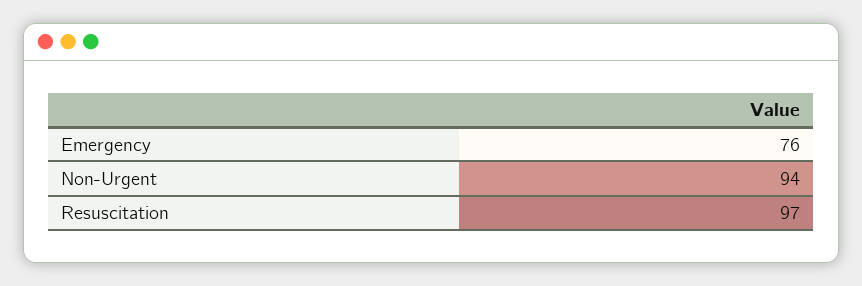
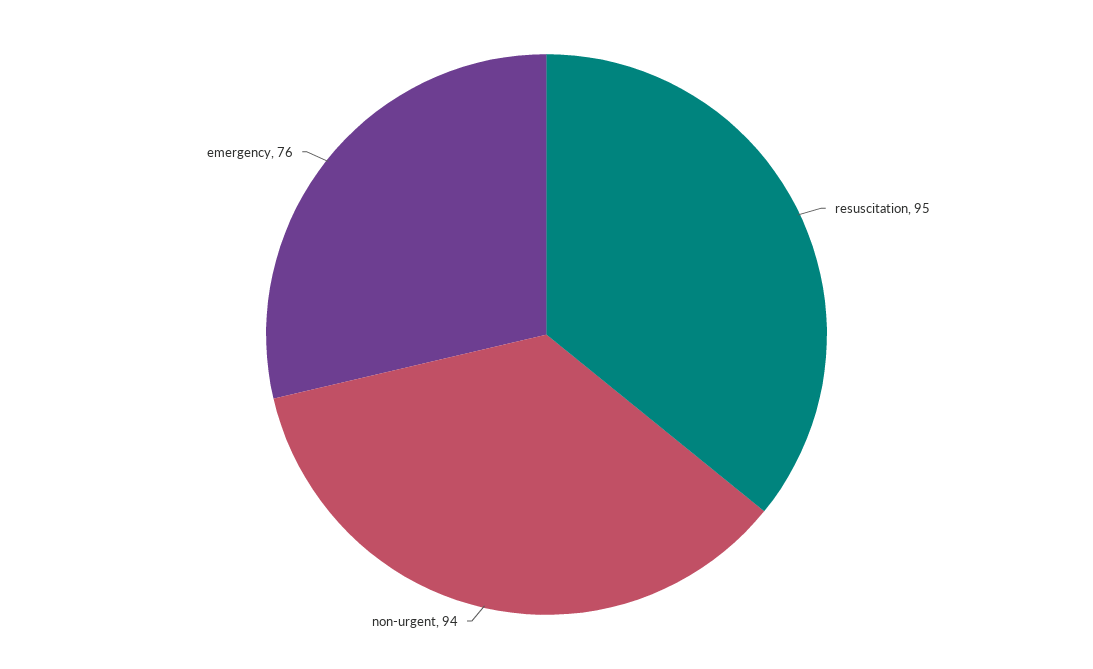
Resuscitation: 97 -> 95

